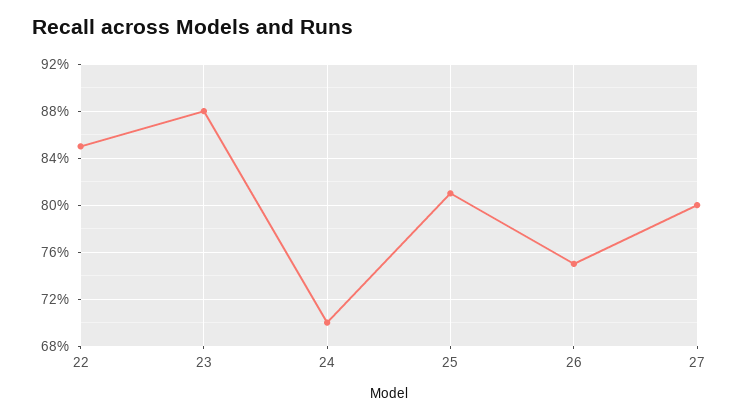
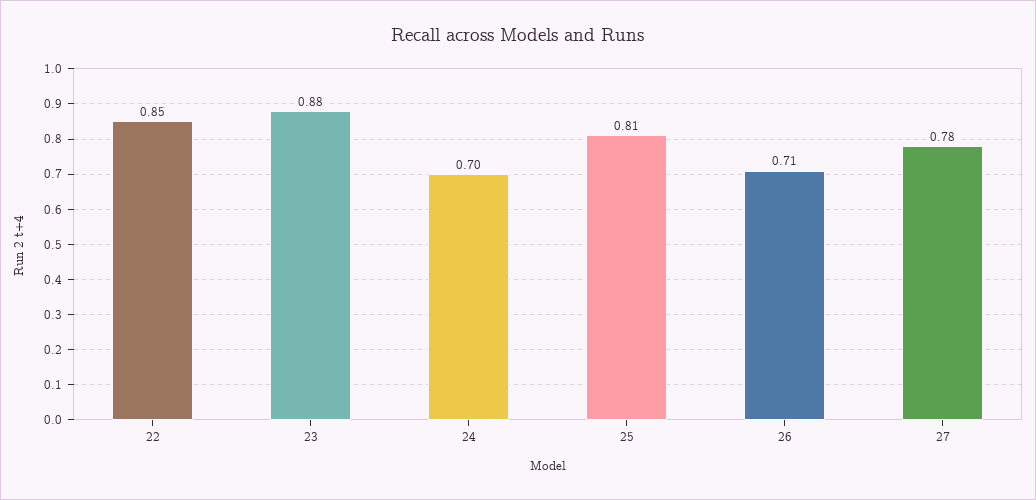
26: 0.75 -> 0.71
27: 0.8 -> 0.78

